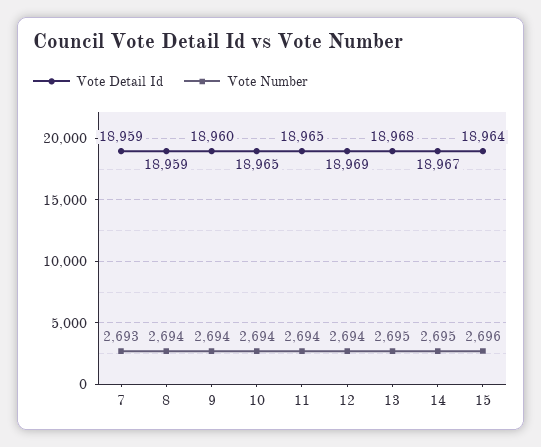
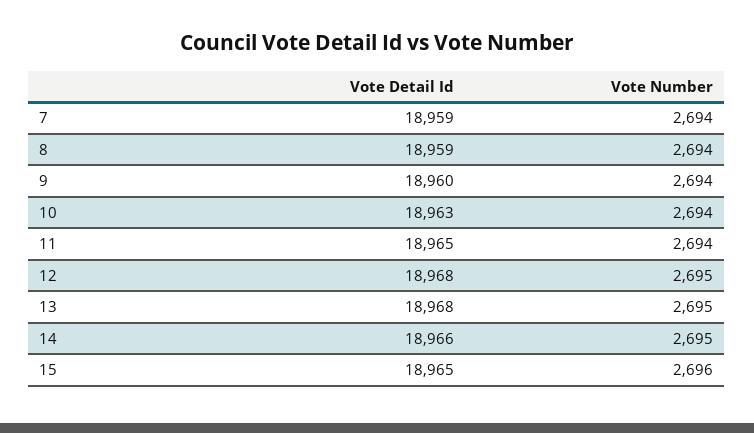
Vote Number, 7: 2693 -> 2694
Vote Detail Id, 10: 18965 -> 18963
Vote Detail Id, 12: 18969 -> 18968
Vote Number, 12: 2694 -> 2695
Vote Detail Id, 14: 18967 -> 18966
Vote Detail Id, 15: 18964 -> 18965

